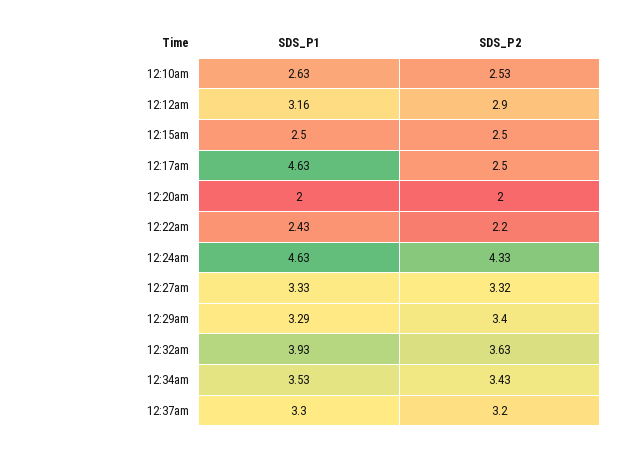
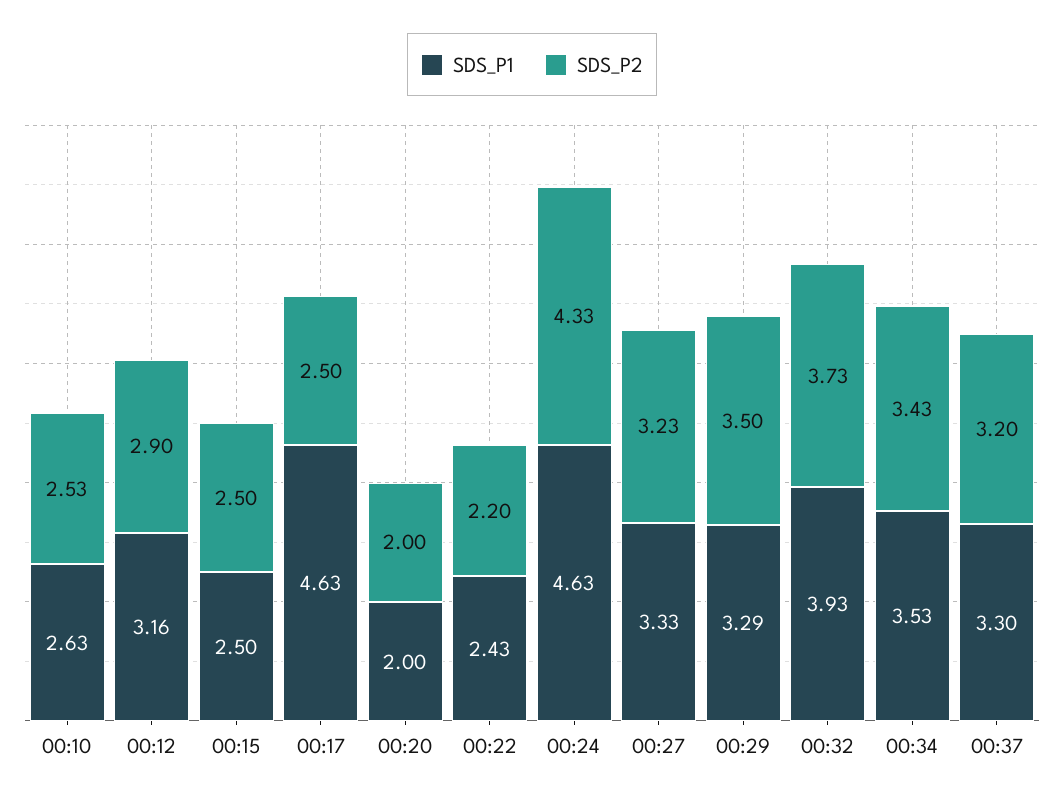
SDS_P2, 12:27am: 3.32 -> 3.23
SDS_P2, 12:29am: 3.4 -> 3.5
SDS_P2, 12:32am: 3.63 -> 3.73

